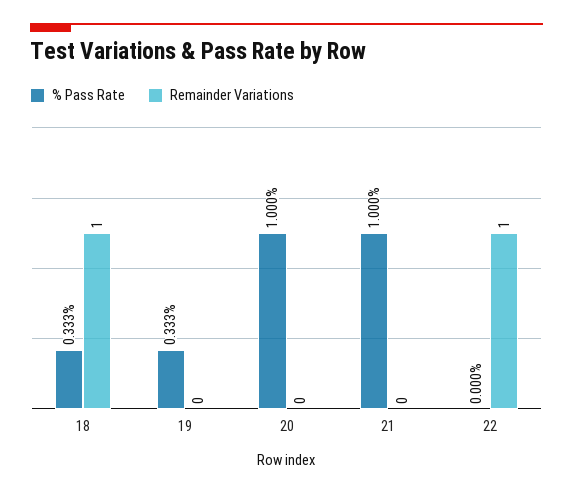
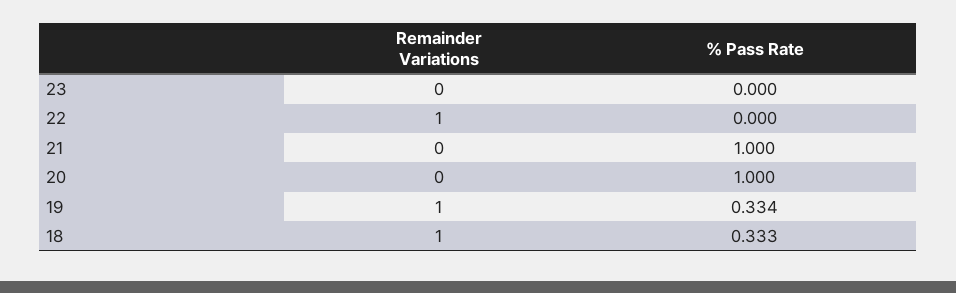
% Pass Rate, 19: 0.333 -> 0.334
Remainder Variations, 19: 0 -> 1
Remainder Variations, 23: none -> 0
% Pass Rate, 23: none -> 0

